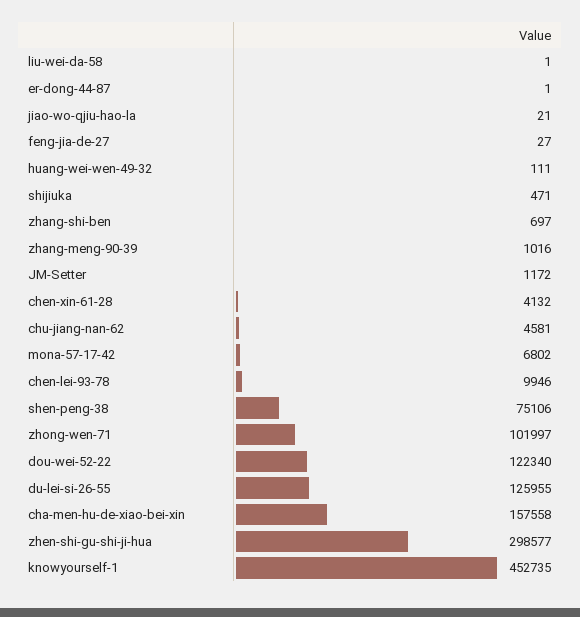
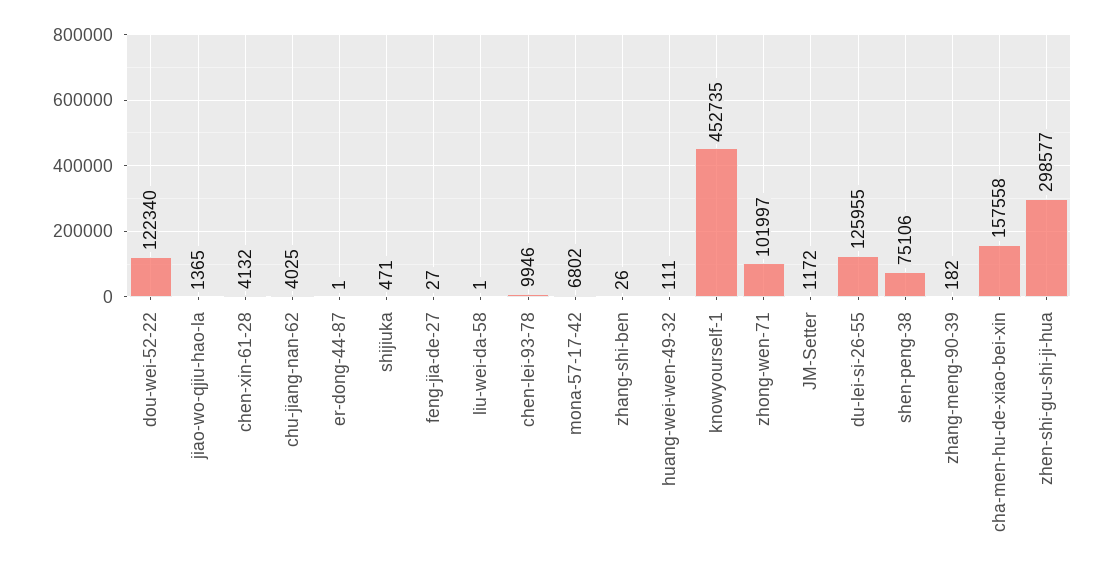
jiao-wo-qjiu-hao-la: 21 -> 1365
zhang-shi-ben: 697 -> 26
zhang-meng-90-39: 1016 -> 182
chu-jiang-nan-62: 4581 -> 4025

